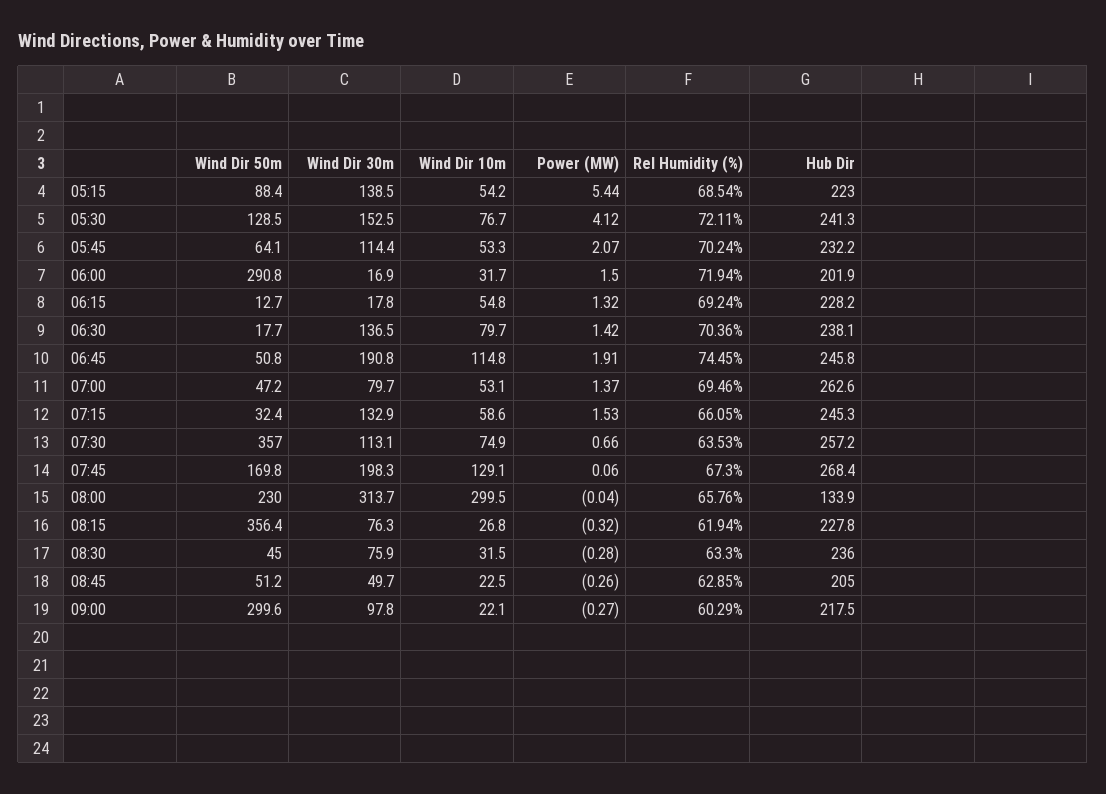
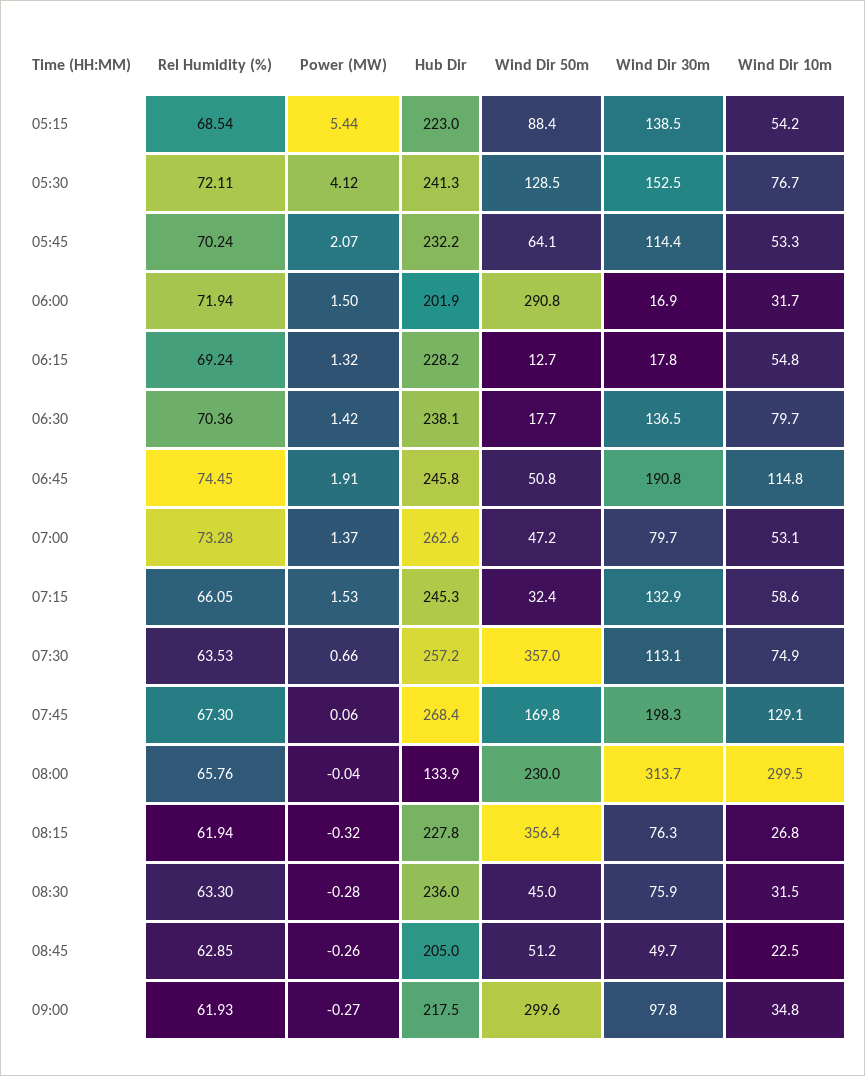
Rel Humidity (%), 07:00: 69.46 -> 73.28
Wind Dir 10m, 09:00: 22.1 -> 34.8
Rel Humidity (%), 09:00: 60.29 -> 61.93

